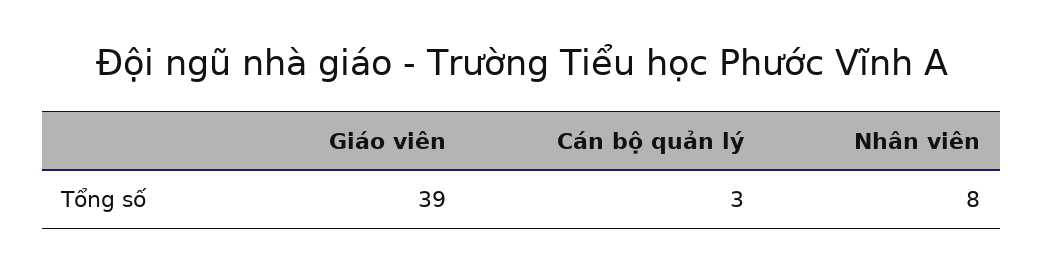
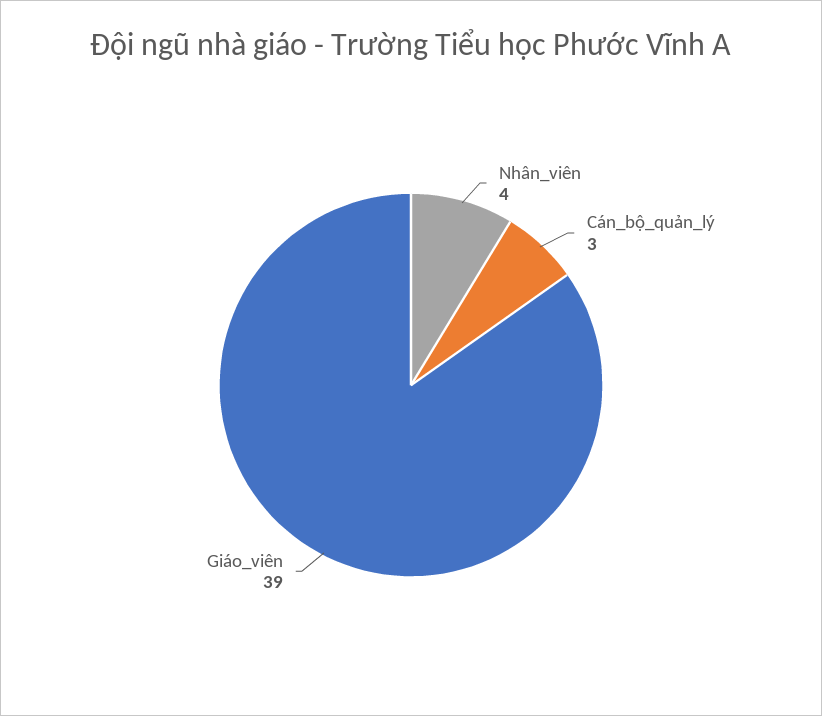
Nhân viên: 8 -> 4

